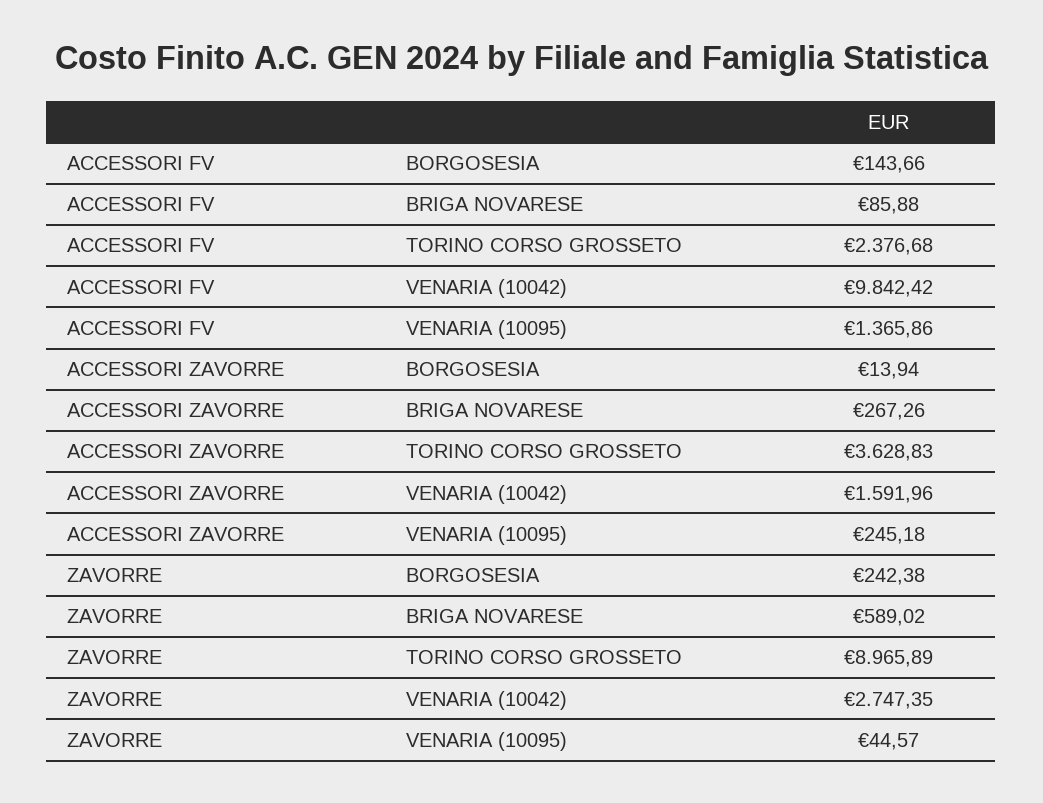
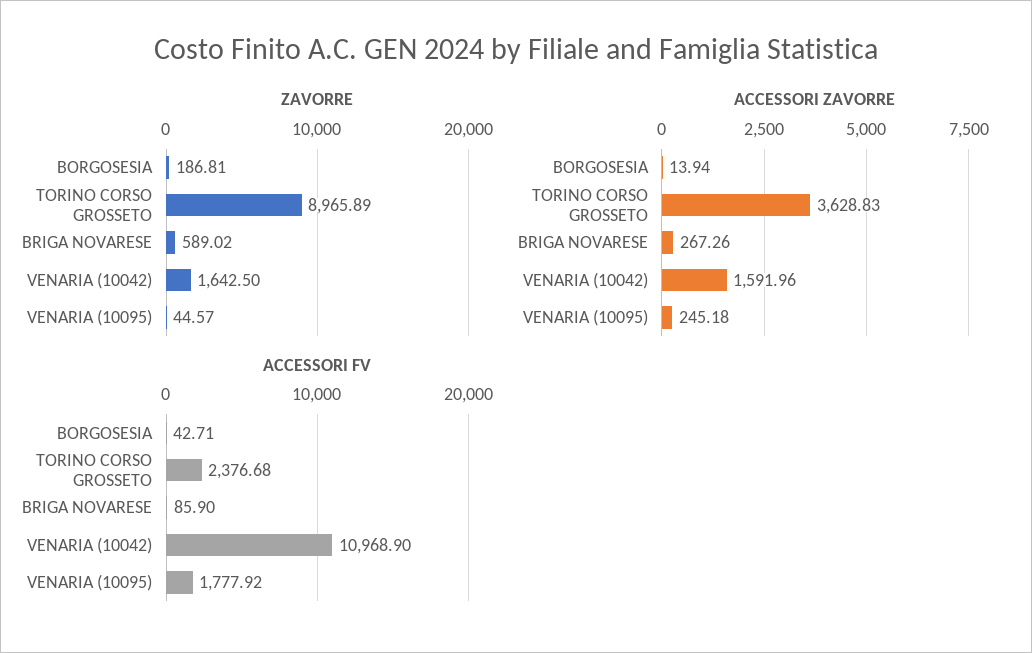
ACCESSORI FV, BORGOSESIA: 143.66 -> 42.71
ACCESSORI FV, BRIGA NOVARESE: 85.88 -> 85.9
ACCESSORI FV, VENARIA (10042): 9842.42 -> 10968.9
ACCESSORI FV, VENARIA (10095): 1365.86 -> 1777.92
ZAVORRE, BORGOSESIA: 242.38 -> 186.81
ZAVORRE, VENARIA (10042): 2747.35 -> 1642.5

